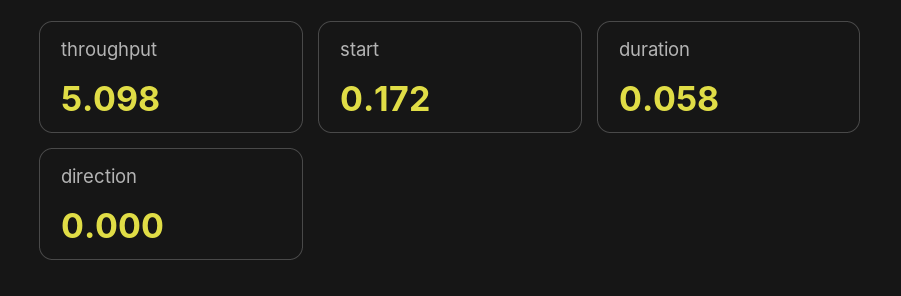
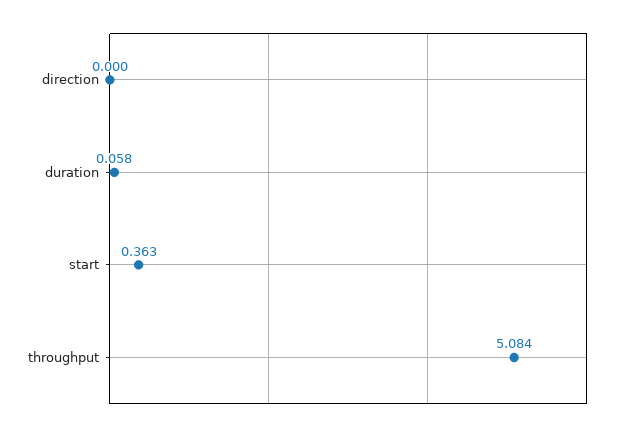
throughput: 5.098 -> 5.084
start: 0.172 -> 0.363

